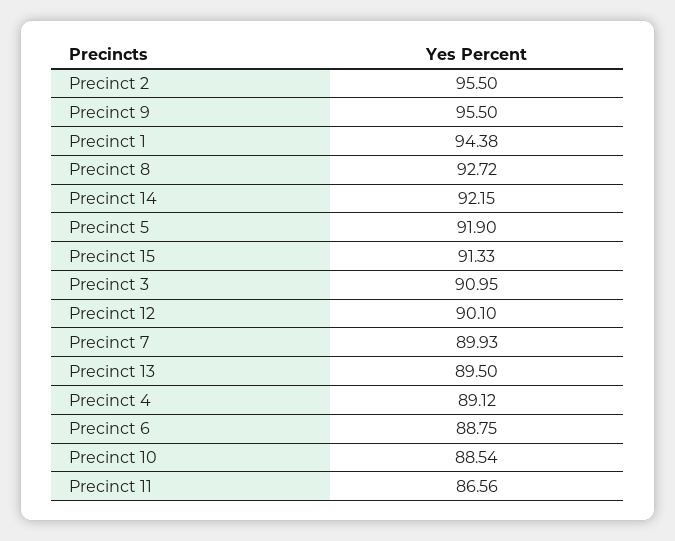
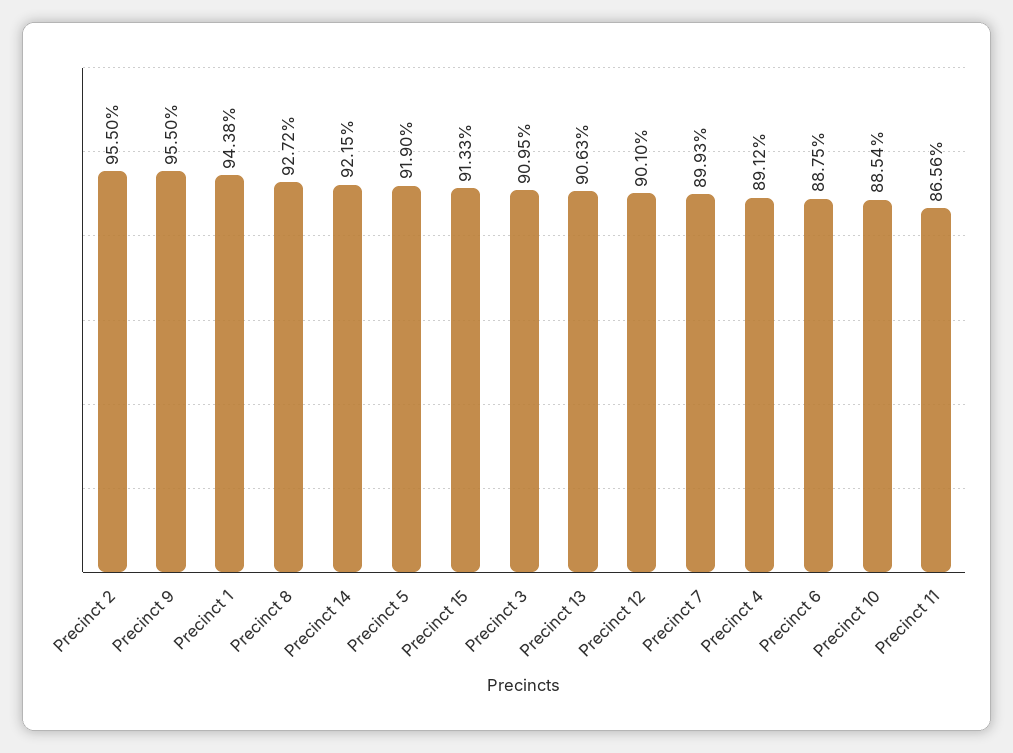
Precinct 13: 89.5 -> 90.63

